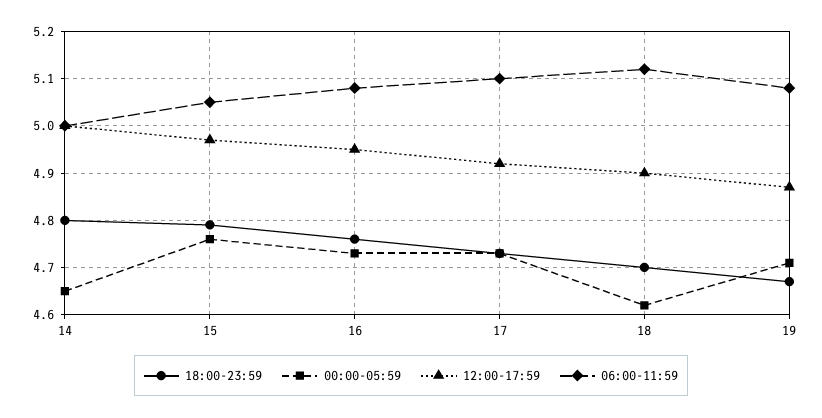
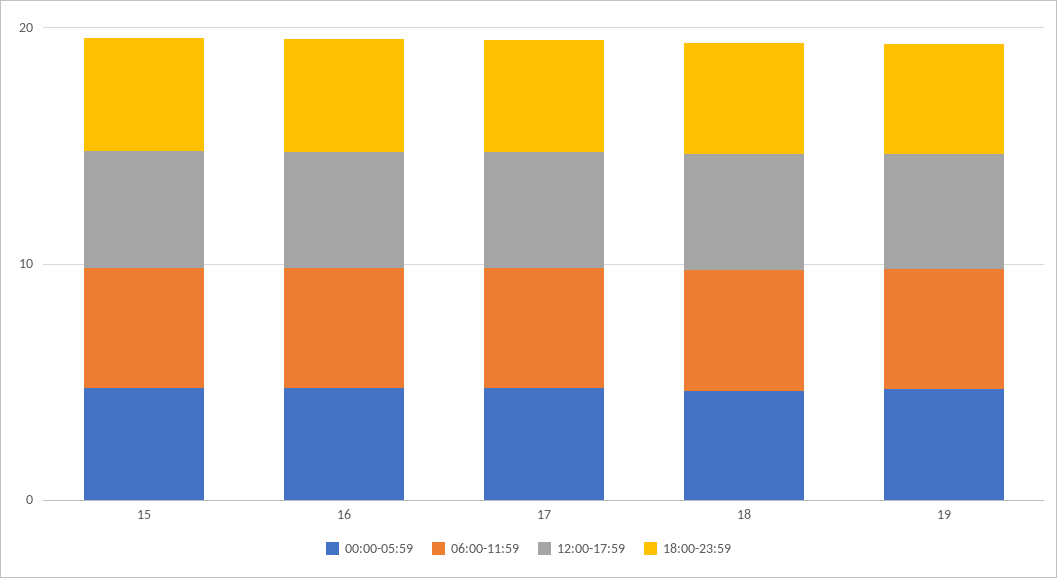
18:00-23:59, 14: 4.8 -> none
00:00-05:59, 14: 4.65 -> none
12:00-17:59, 14: 5 -> none
06:00-11:59, 14: 5 -> none

